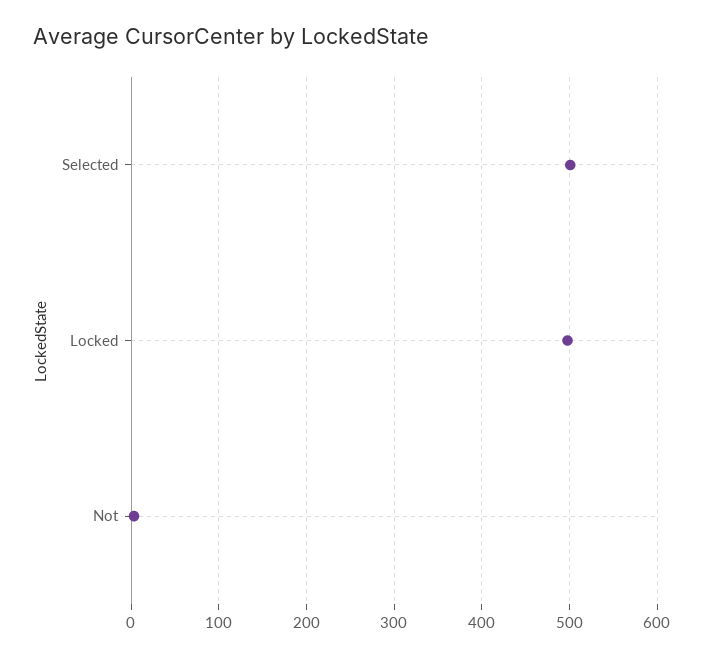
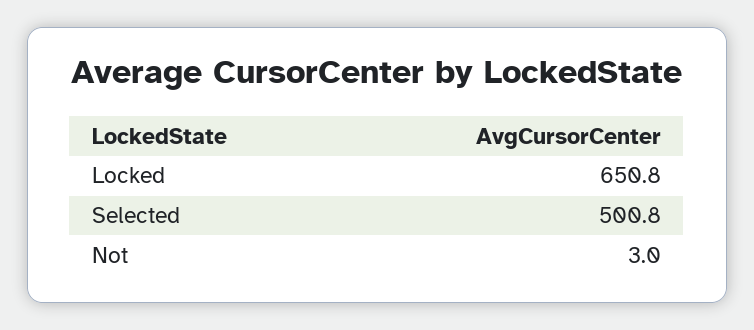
Locked: 500 -> 650.8

